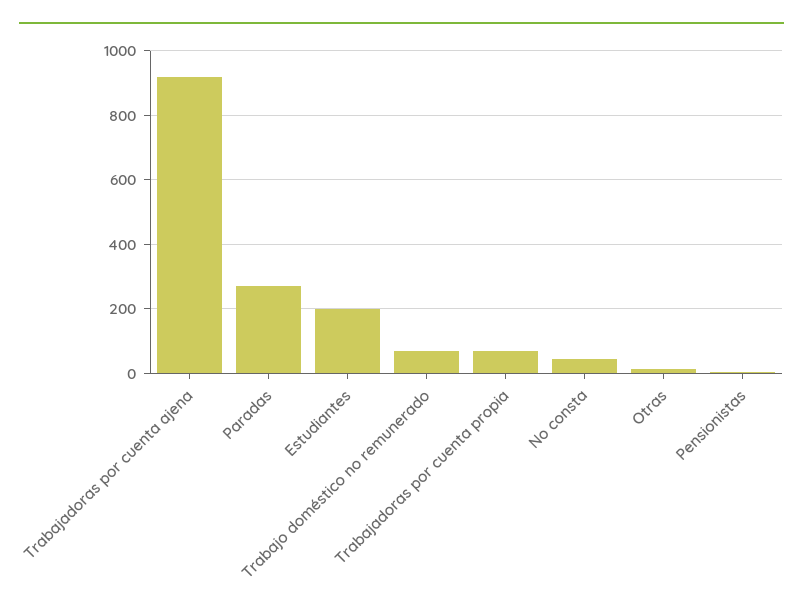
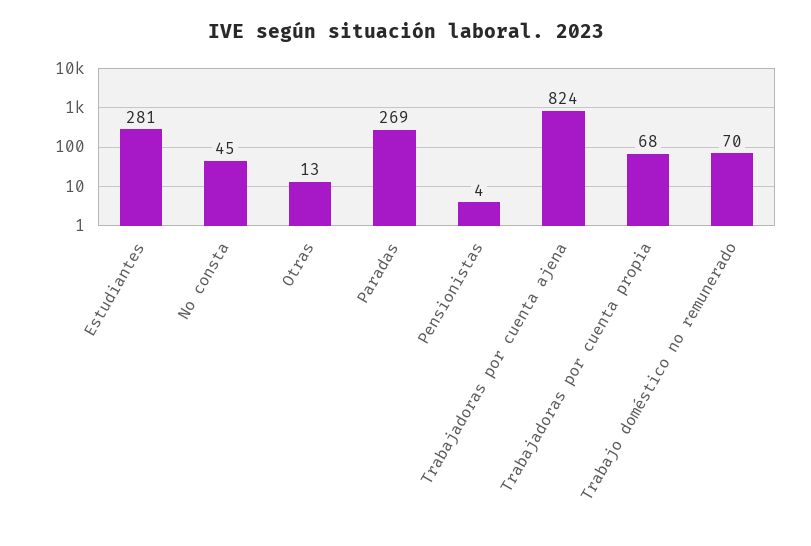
Trabajadoras por cuenta ajena: 920 -> 824
Estudiantes: 200 -> 281

